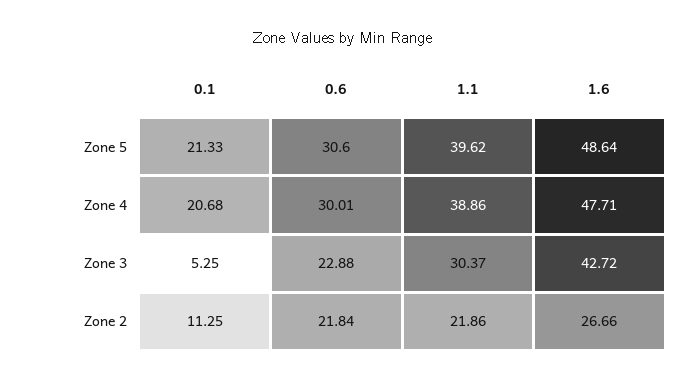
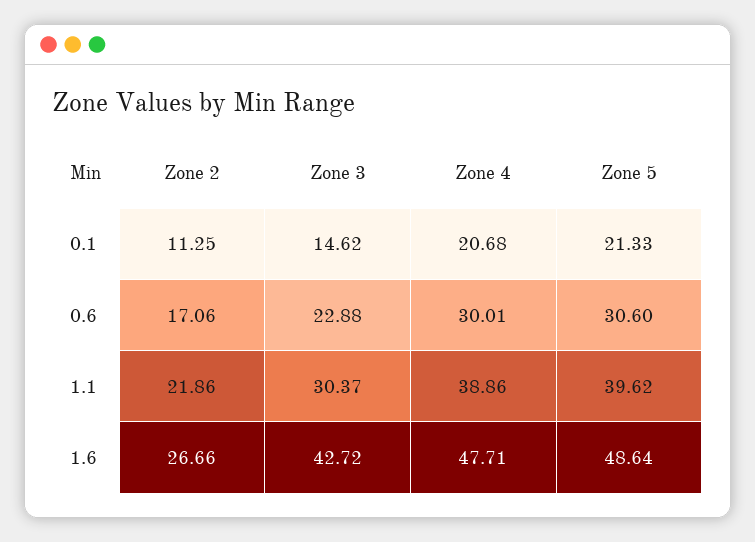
0.1, Zone 3: 5.25 -> 14.62
0.6, Zone 2: 21.84 -> 17.06

